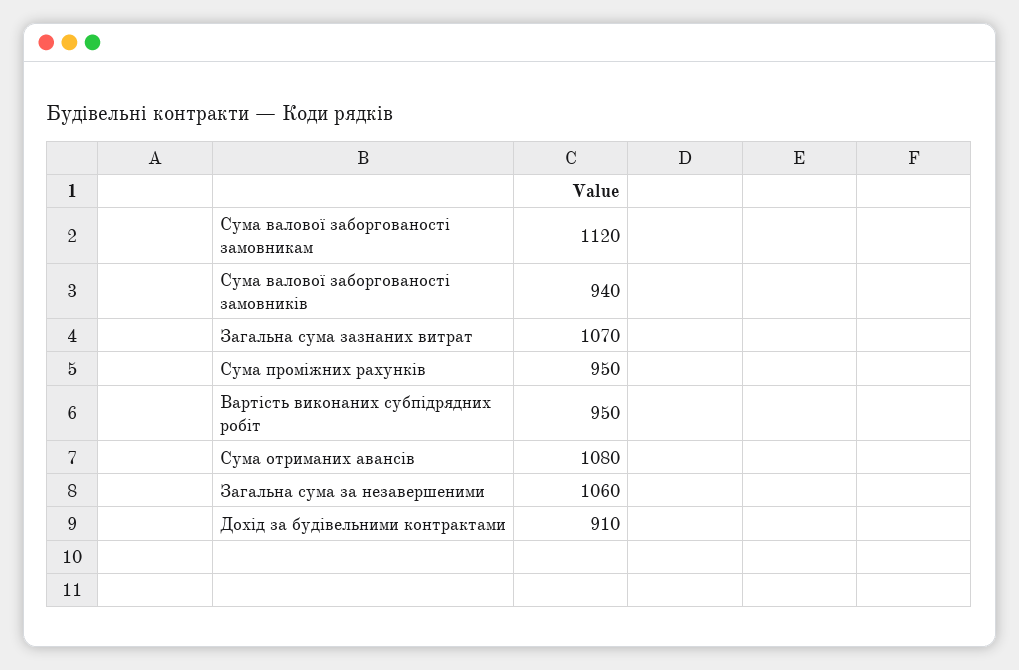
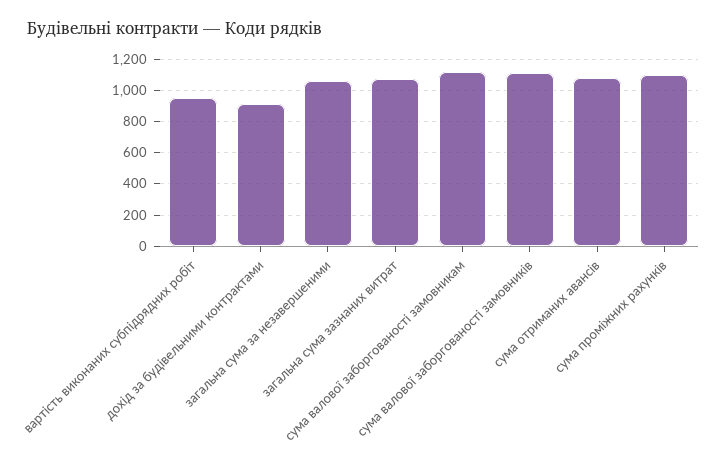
Сума валової заборгованості замовників: 940 -> 1100
Сума проміжних рахунків: 950 -> 1100

